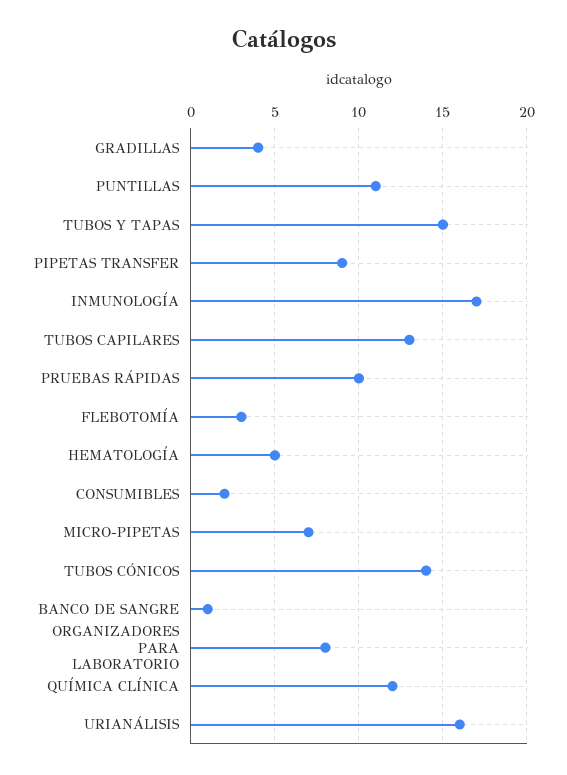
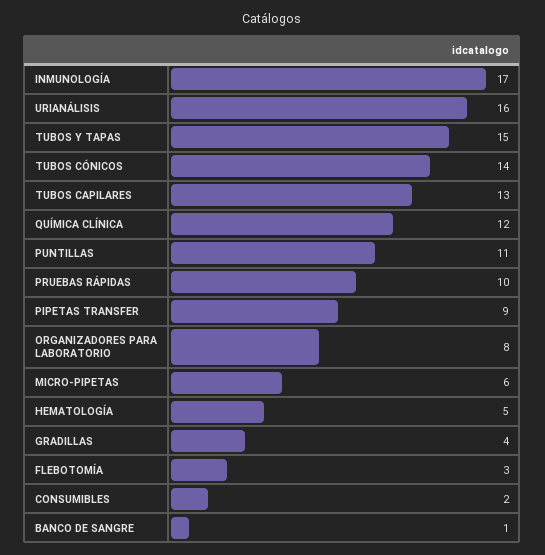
MICRO-PIPETAS: 7 -> 6

